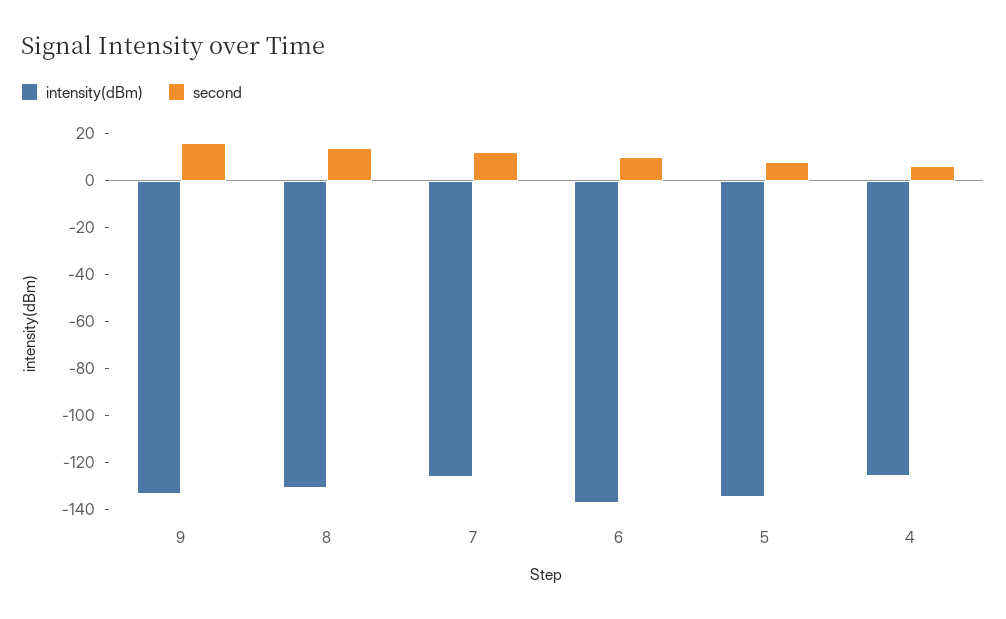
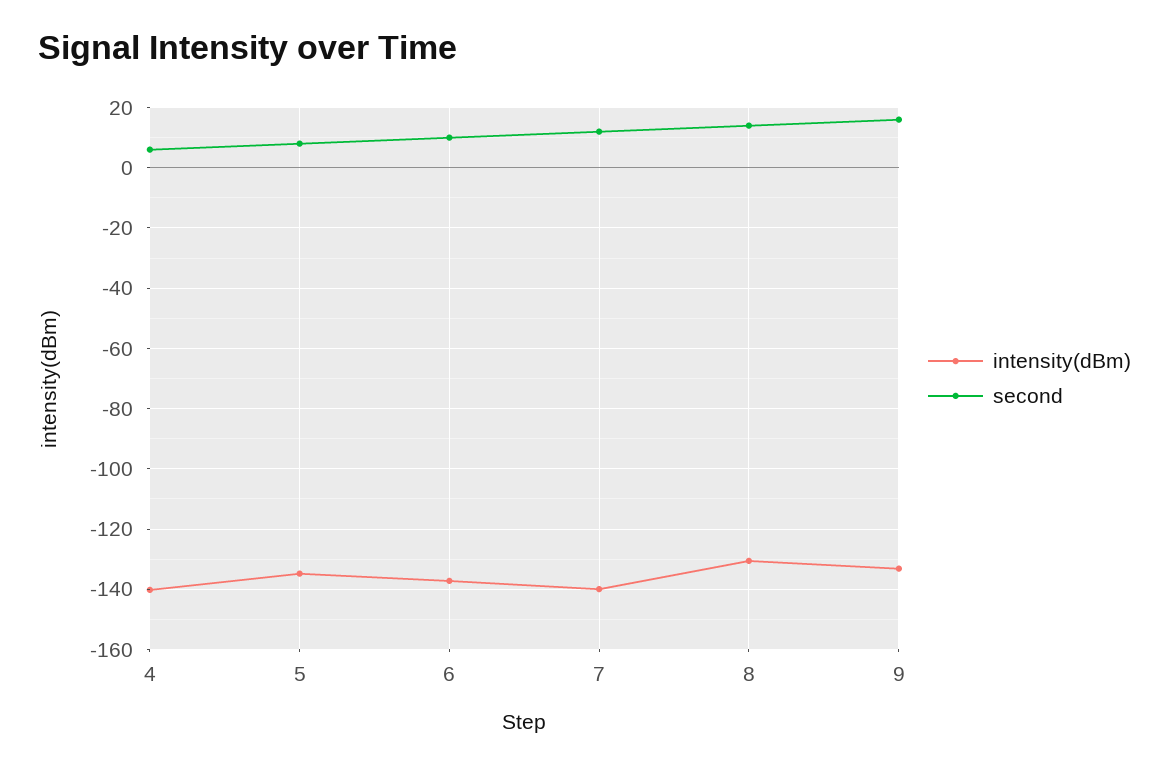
intensity(dBm), 7: -125 -> -140
intensity(dBm), 4: -125 -> -140

